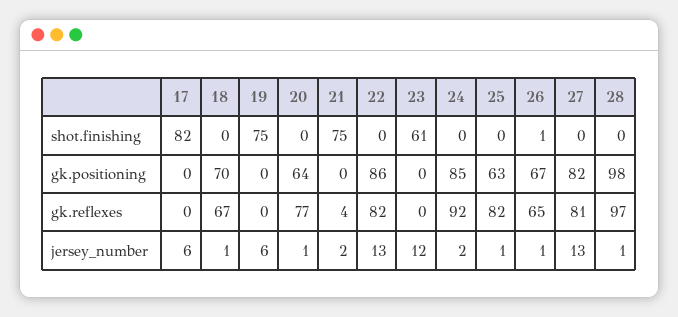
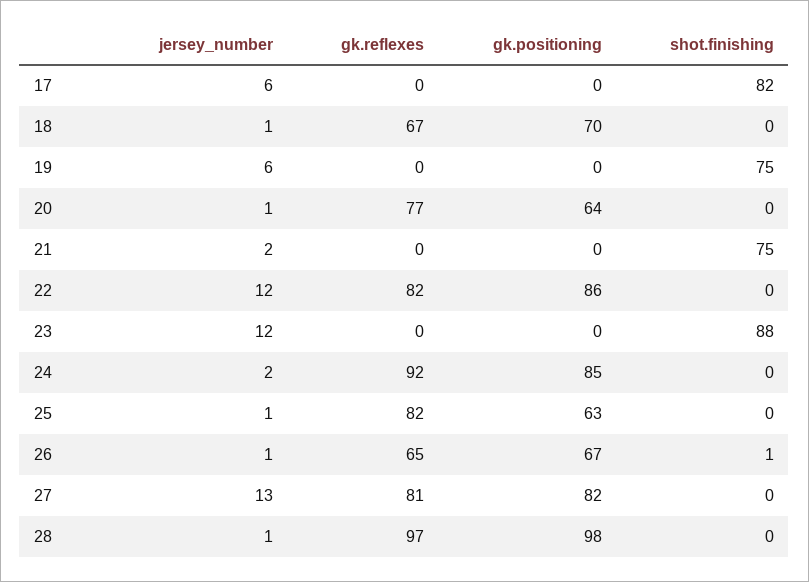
23, shot.finishing: 61 -> 88
21, gk.reflexes: 4 -> 0
22, jersey_number: 13 -> 12

